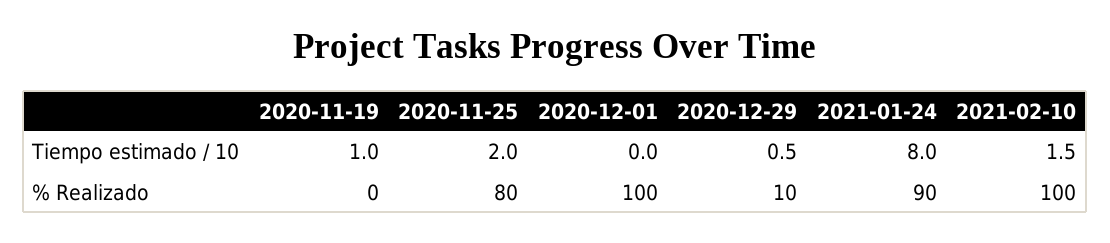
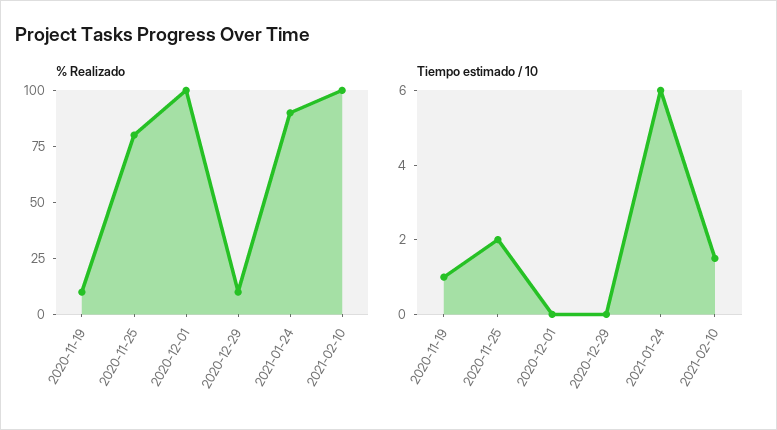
Tiempo estimado / 10, 2020-12-29: 0.5 -> 0
Tiempo estimado / 10, 2021-01-24: 8 -> 6
% Realizado, 2020-11-19: 0 -> 10

